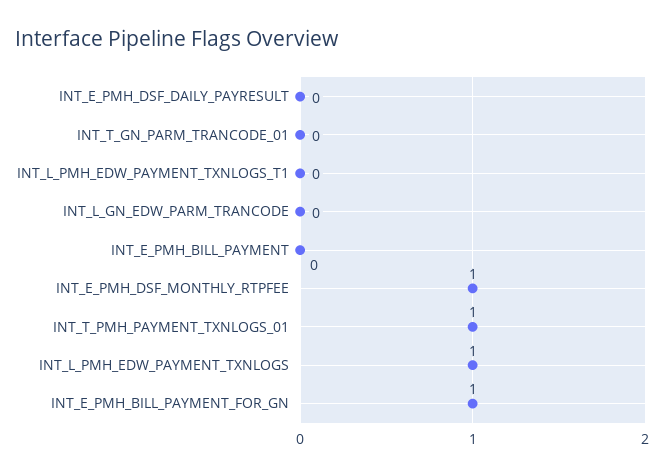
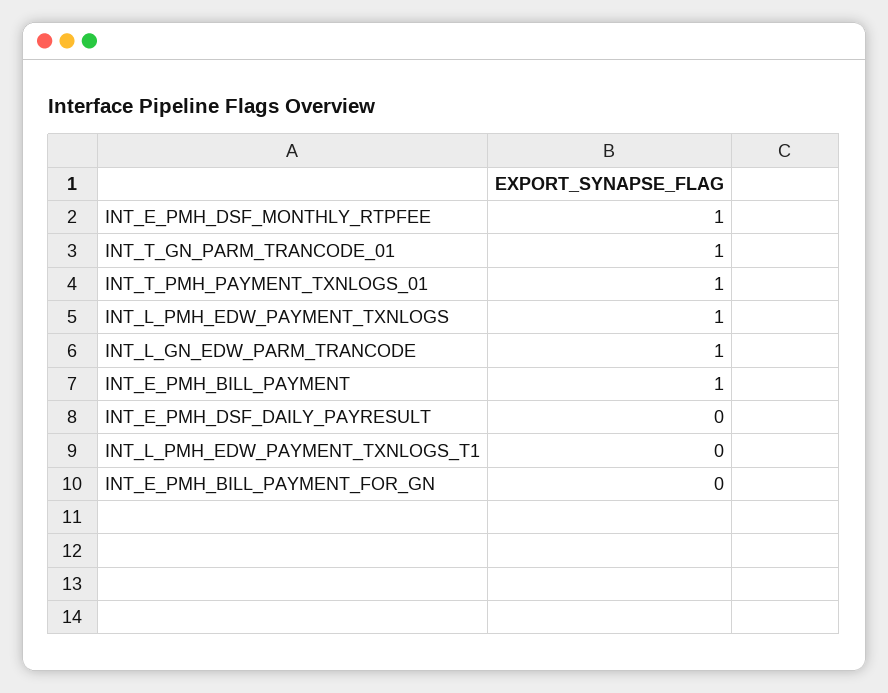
INT_T_GN_PARM_TRANCODE_01: 0 -> 1
INT_L_GN_EDW_PARM_TRANCODE: 0 -> 1
INT_E_PMH_BILL_PAYMENT: 0 -> 1
INT_E_PMH_BILL_PAYMENT_FOR_GN: 1 -> 0

